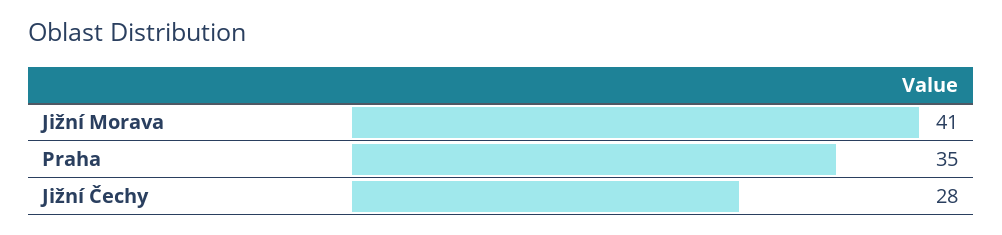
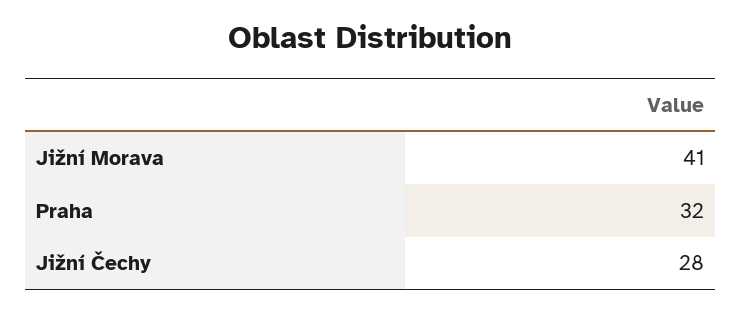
Praha: 35 -> 32

